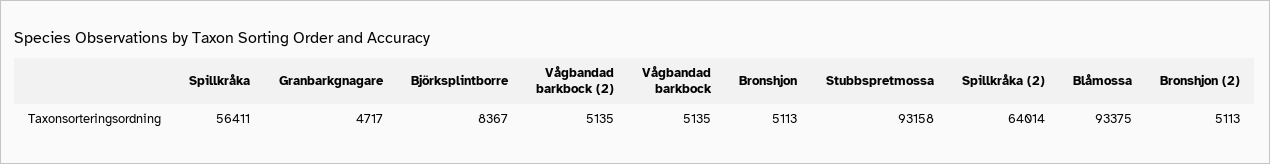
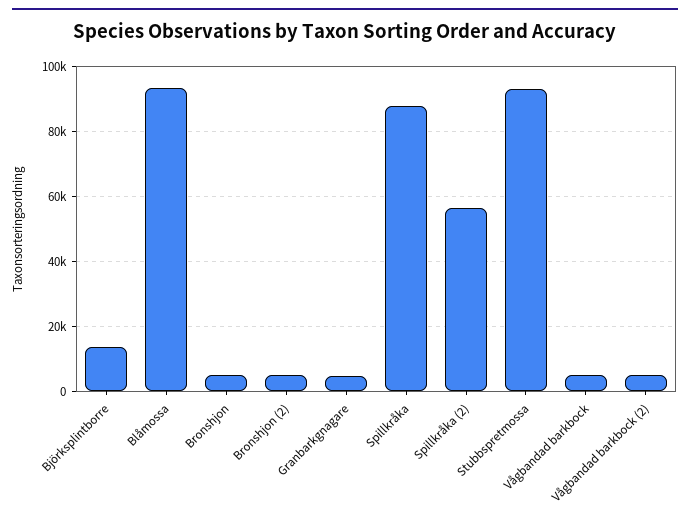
Spillkråka: 56411 -> 88000
Björksplintborre: 8367 -> 14000
Spillkråka (2): 64014 -> 56000

